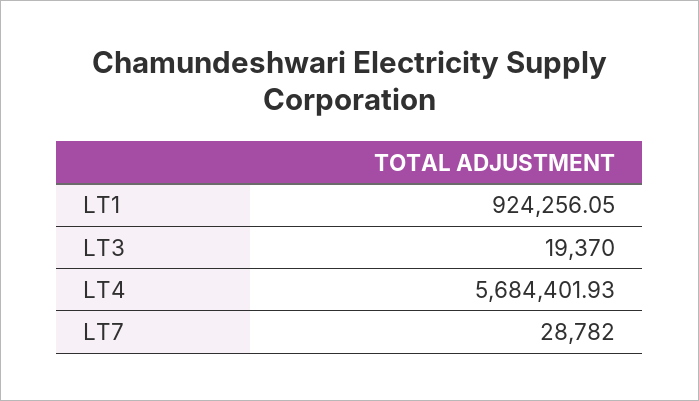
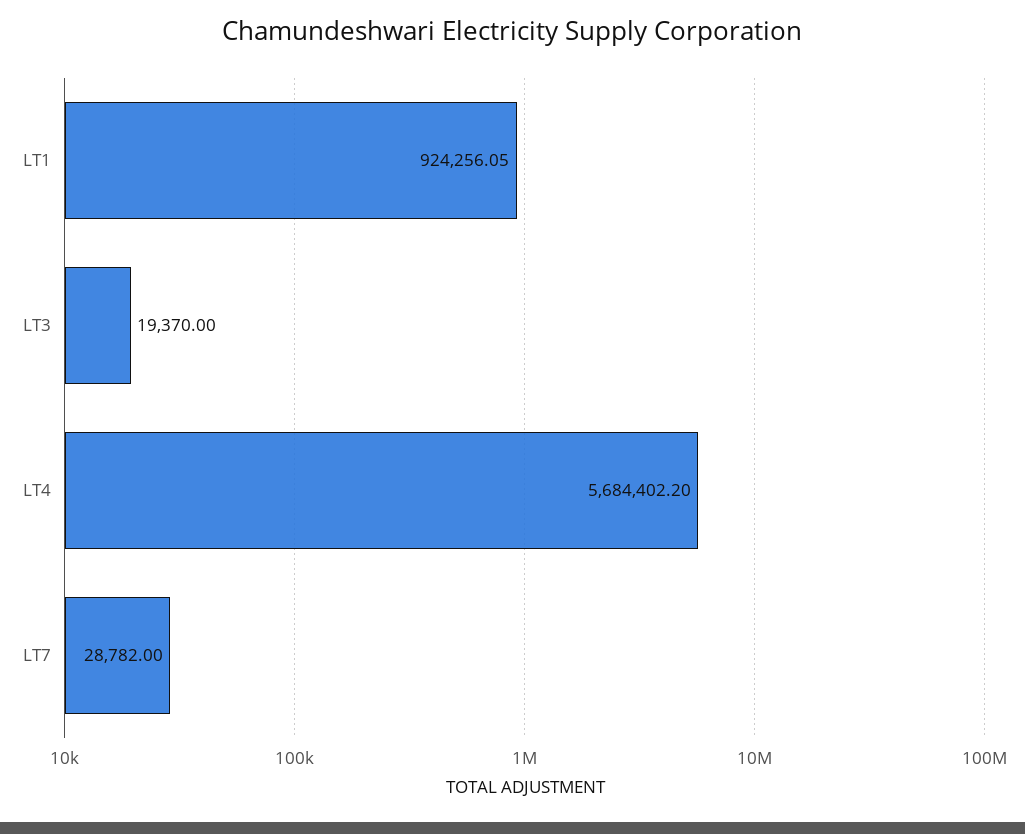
LT4: 5684401.93 -> 5684402.2

